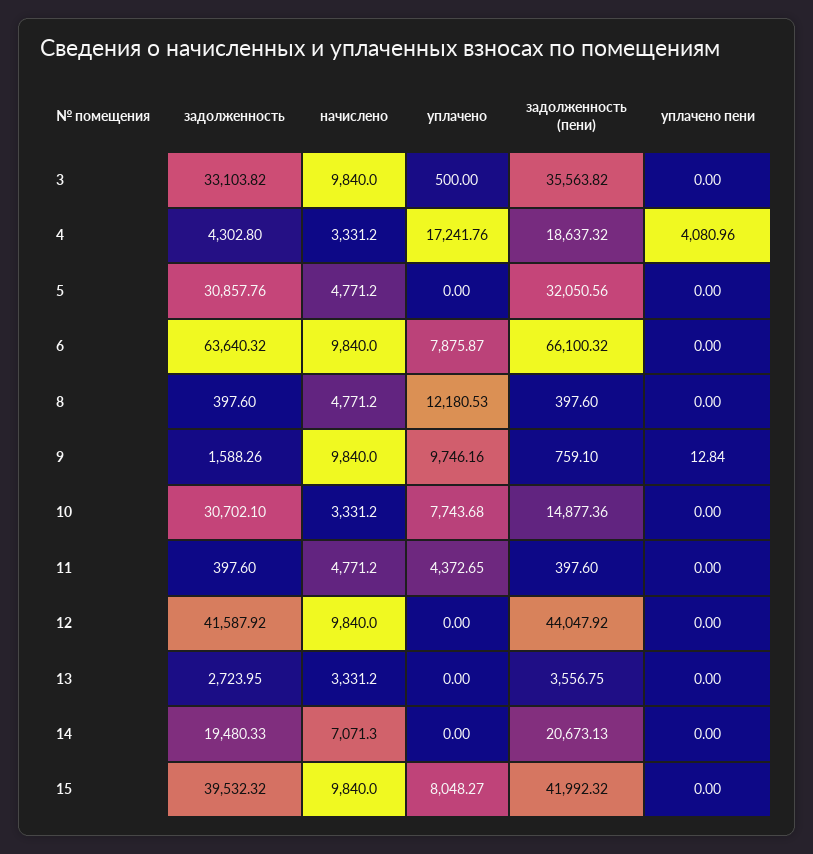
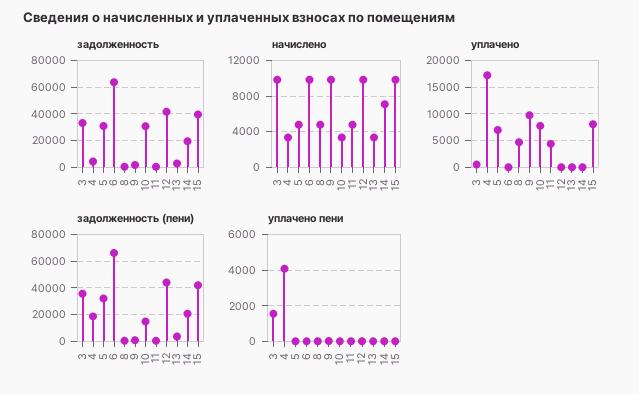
уплачено пени, 3: 0 -> 1500
уплачено, 5: 0 -> 7500
уплачено, 6: 7875.87 -> 0
уплачено, 8: 12180.53 -> 5000

